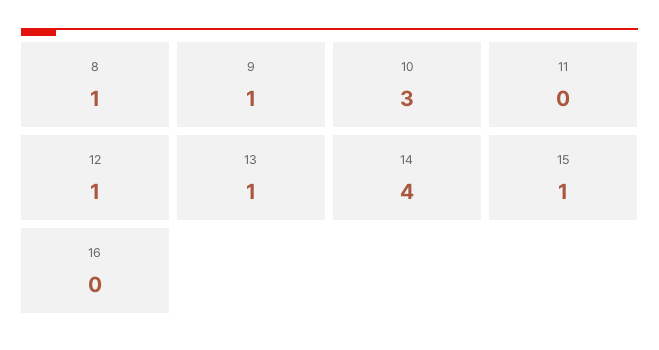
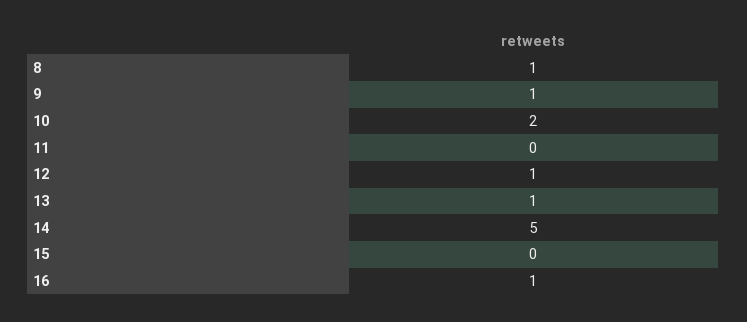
10: 3 -> 2
14: 4 -> 5
15: 1 -> 0
16: 0 -> 1

